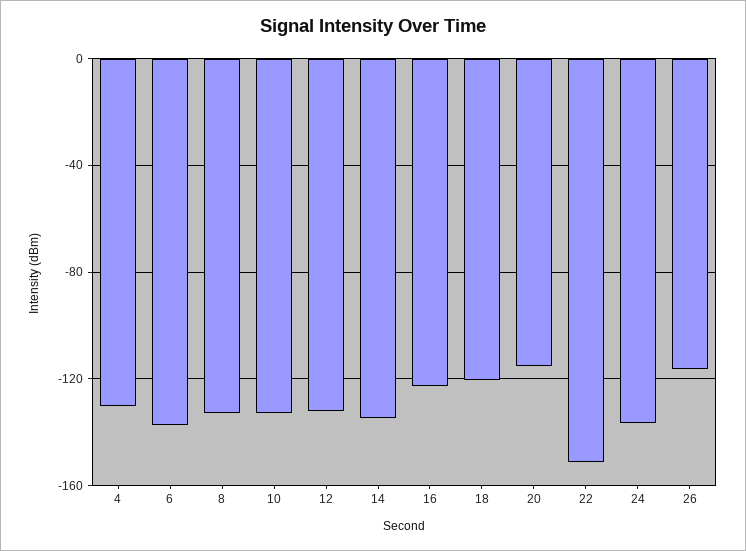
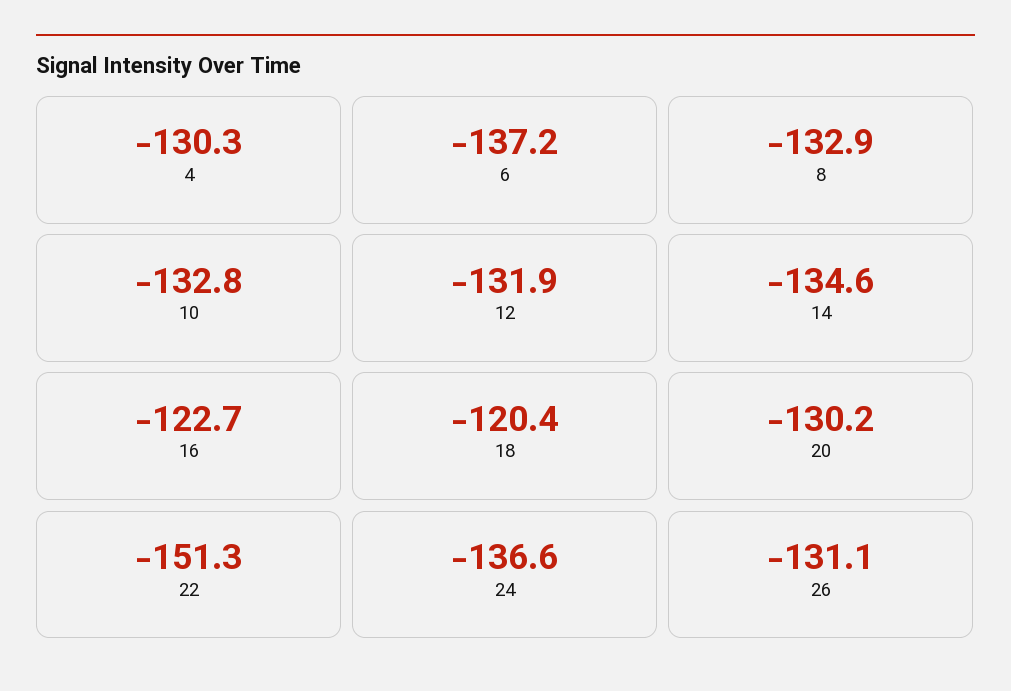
20: -115 -> -130.2
26: -115 -> -131.1

